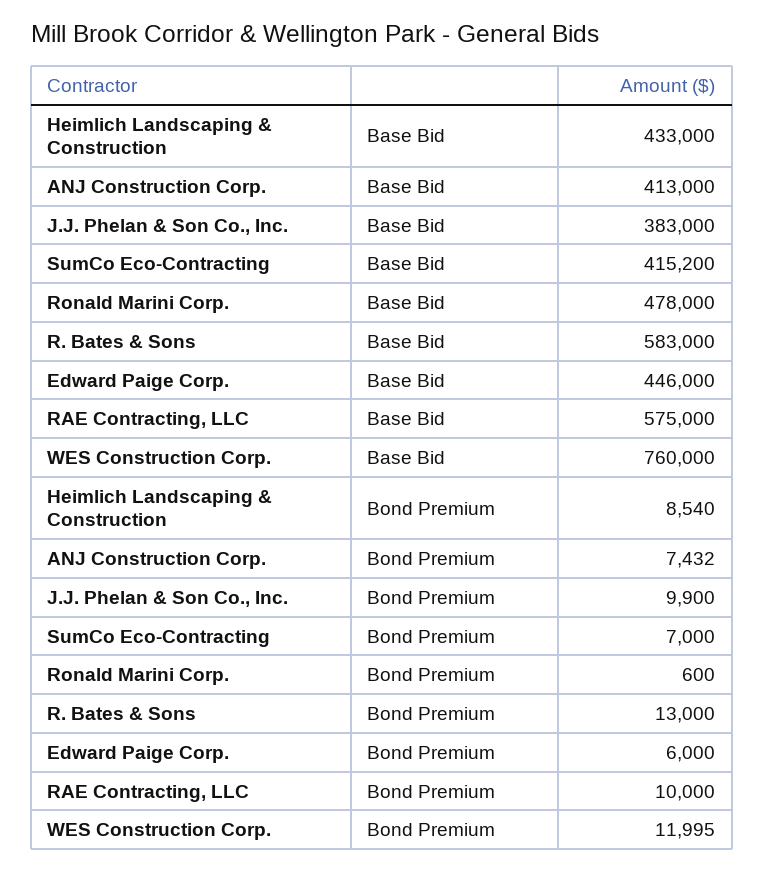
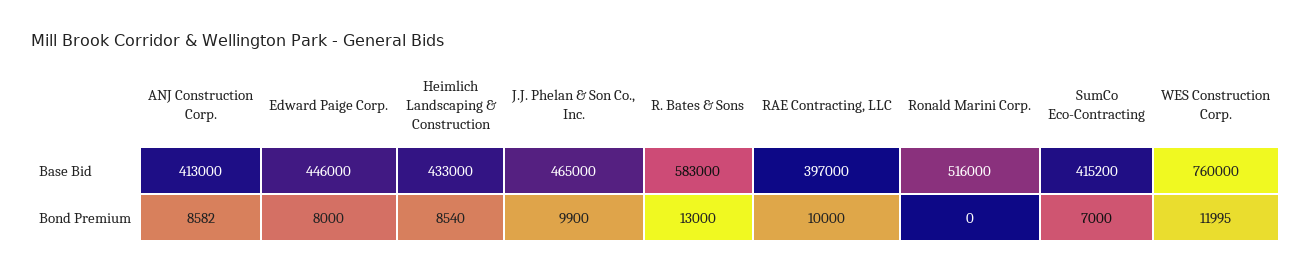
J.J. Phelan & Son Co., Inc., Base Bid: 383000 -> 465000
Ronald Marini Corp., Base Bid: 478000 -> 516000
RAE Contracting, LLC, Base Bid: 575000 -> 397000
ANJ Construction Corp., Bond Premium: 7432 -> 8582
Ronald Marini Corp., Bond Premium: 600 -> 0
Edward Paige Corp., Bond Premium: 6000 -> 8000

